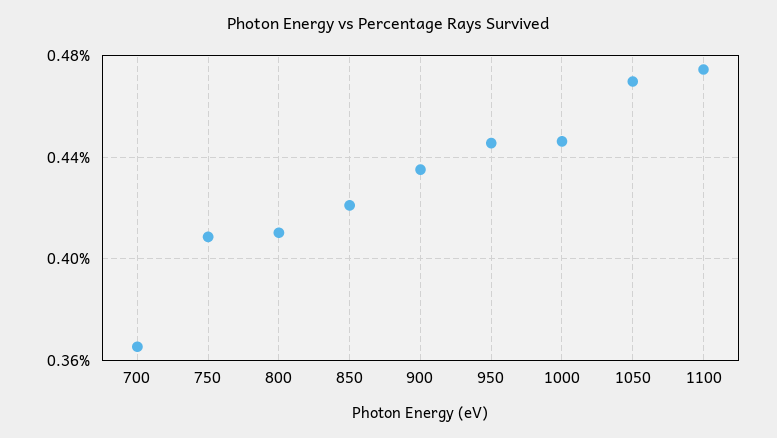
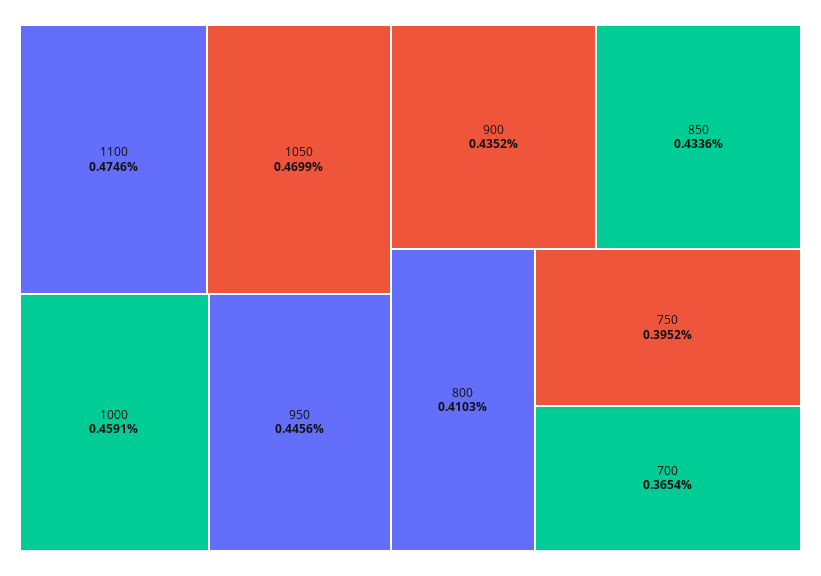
750: 0.41 -> 0.3952
850: 0.42 -> 0.4336
1000: 0.445 -> 0.4591

